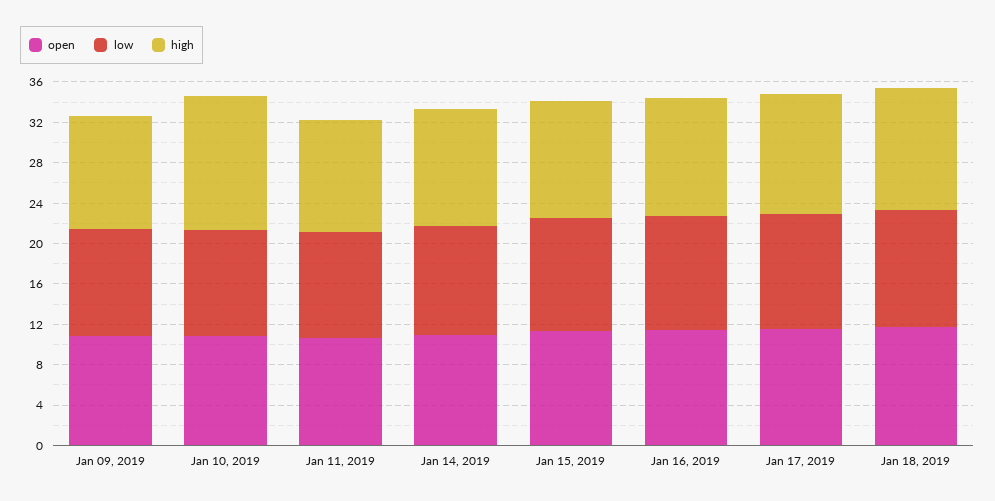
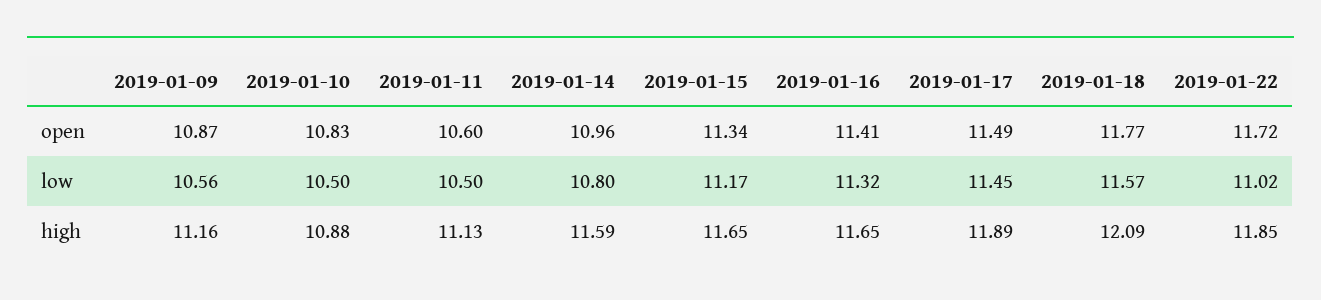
high, Jan 10, 2019: 13 -> 10.88
open, 2019-01-22: none -> 11.72
low, 2019-01-22: none -> 11.02
high, 2019-01-22: none -> 11.85

